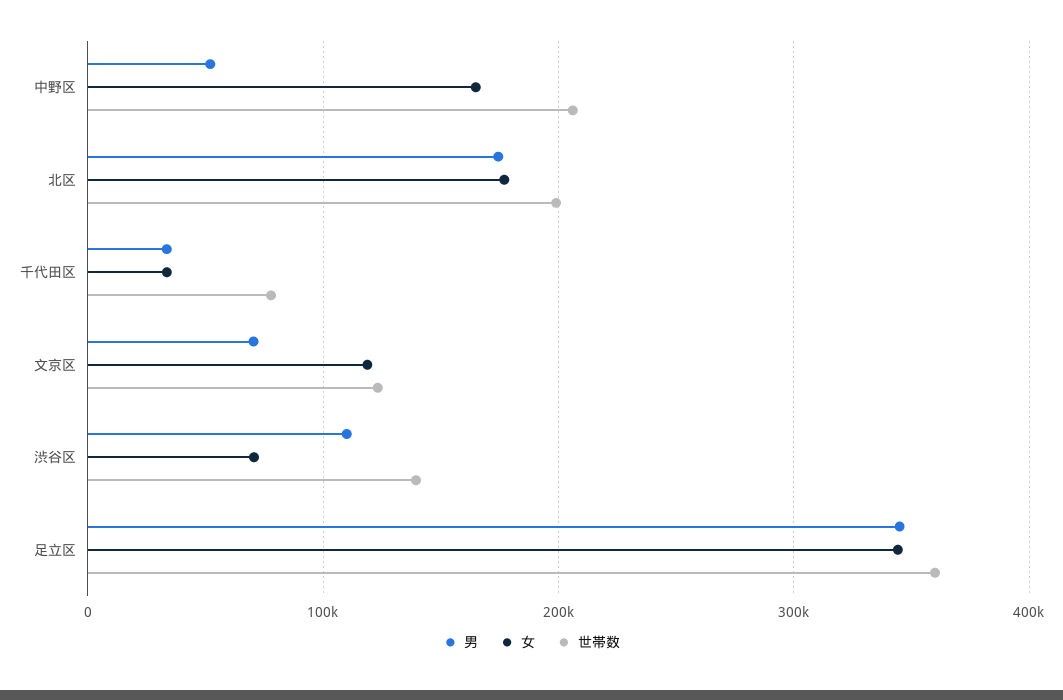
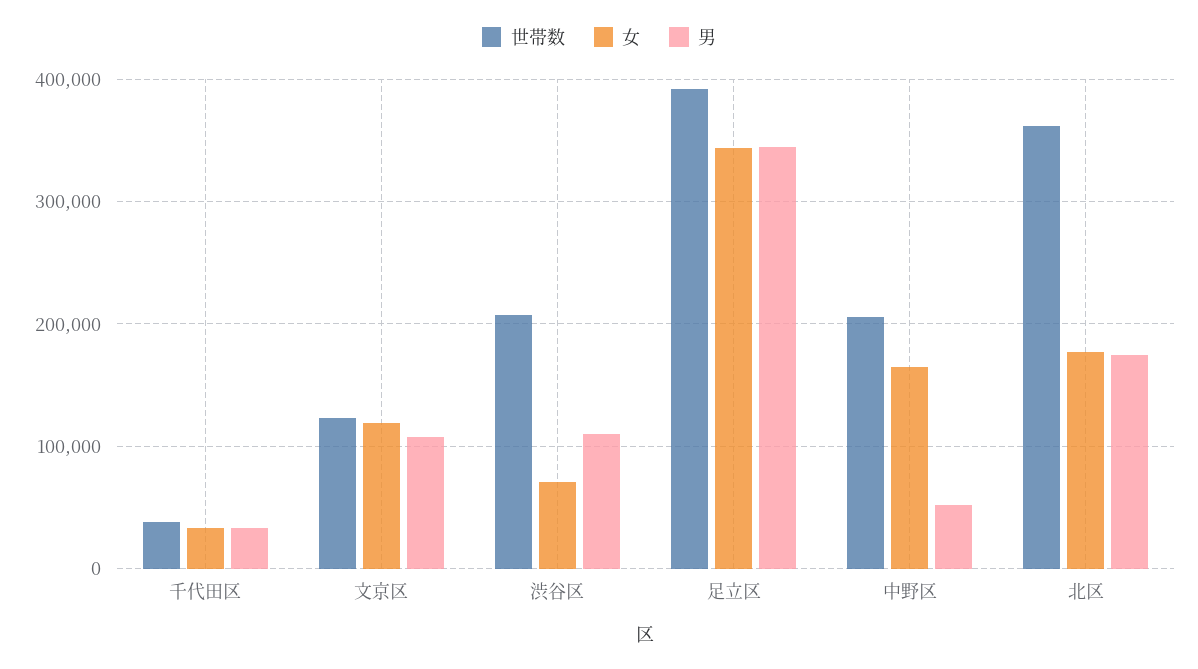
世帯数, 北区: 200000 -> 360000
世帯数, 千代田区: 80000 -> 40000
男, 文京区: 70000 -> 110000
世帯数, 渋谷区: 140000 -> 210000
世帯数, 足立区: 360000 -> 390000

